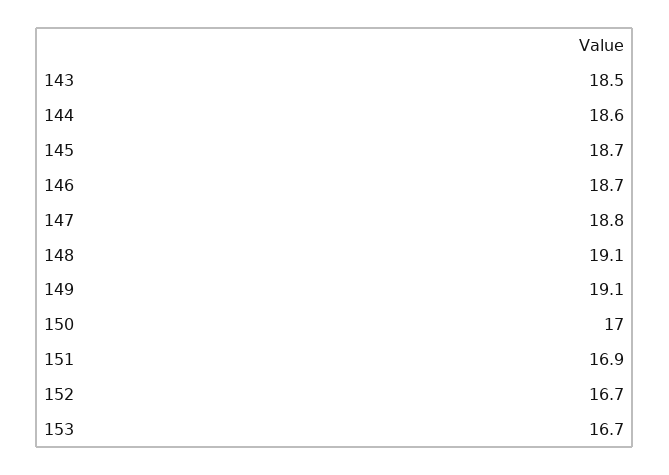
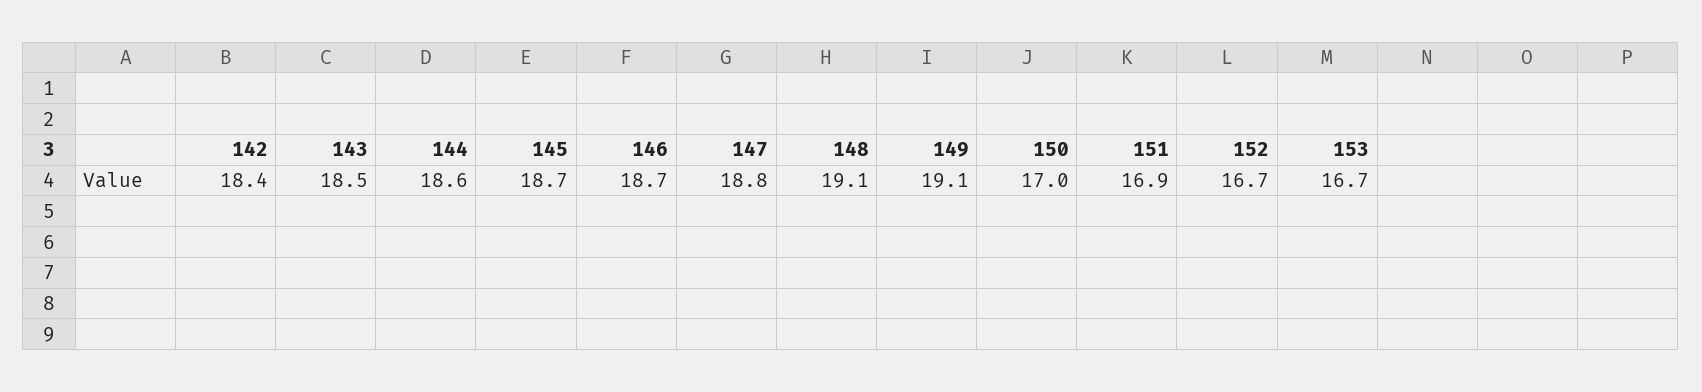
142: none -> 18.4

